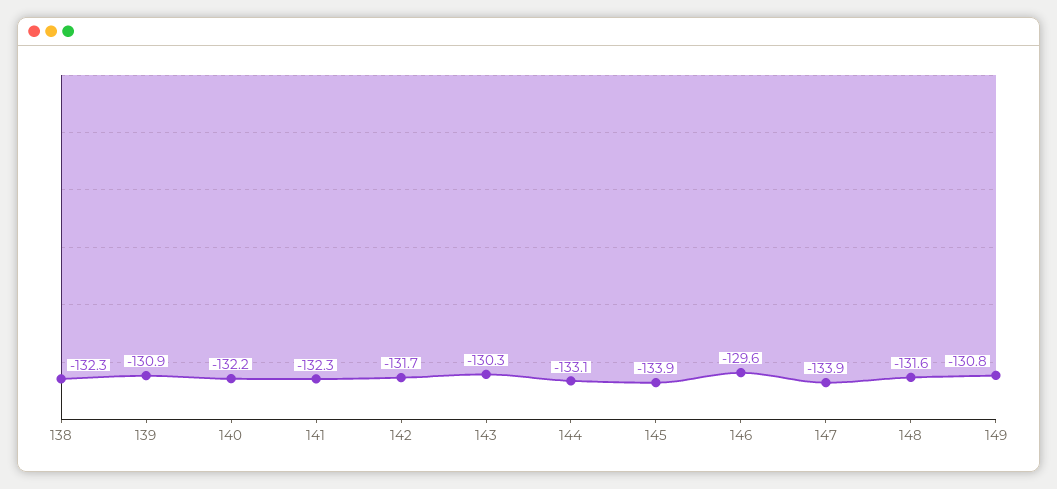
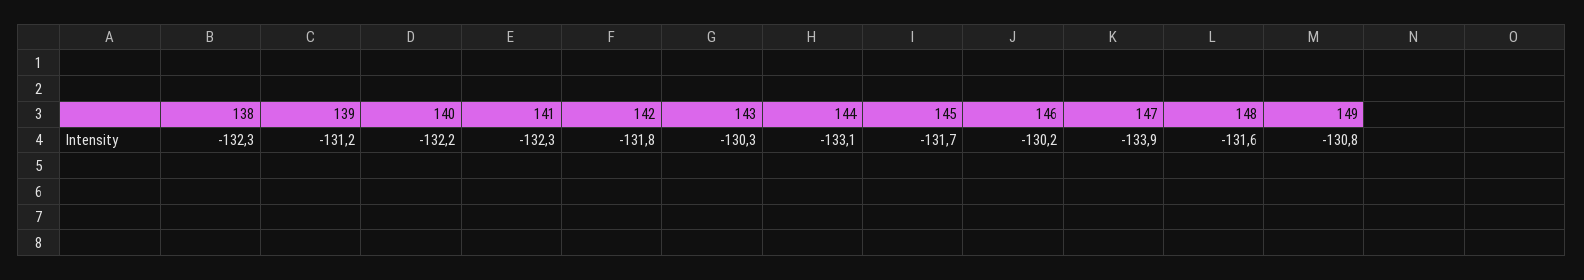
139: -130.9 -> -131.2
142: -131.7 -> -131.8
145: -133.9 -> -131.7
146: -129.6 -> -130.2

